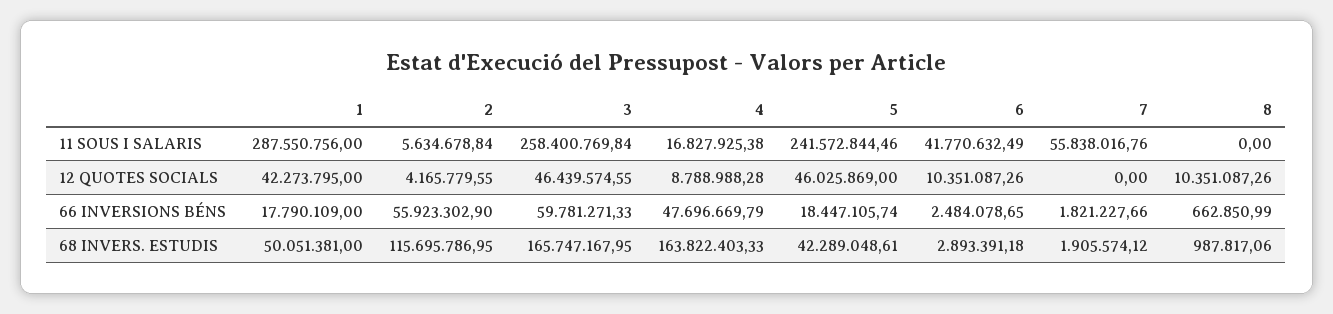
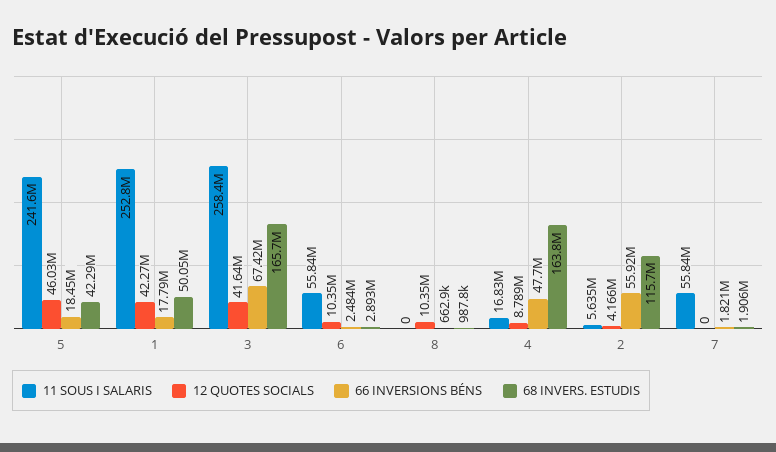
11 SOUS I SALARIS, 1: 287550756 -> 252800000
11 SOUS I SALARIS, 6: 41770632.49 -> 55840000
12 QUOTES SOCIALS, 3: 46439574.55 -> 41640000
66 INVERSIONS BÉNS, 3: 59781271.33 -> 67420000

